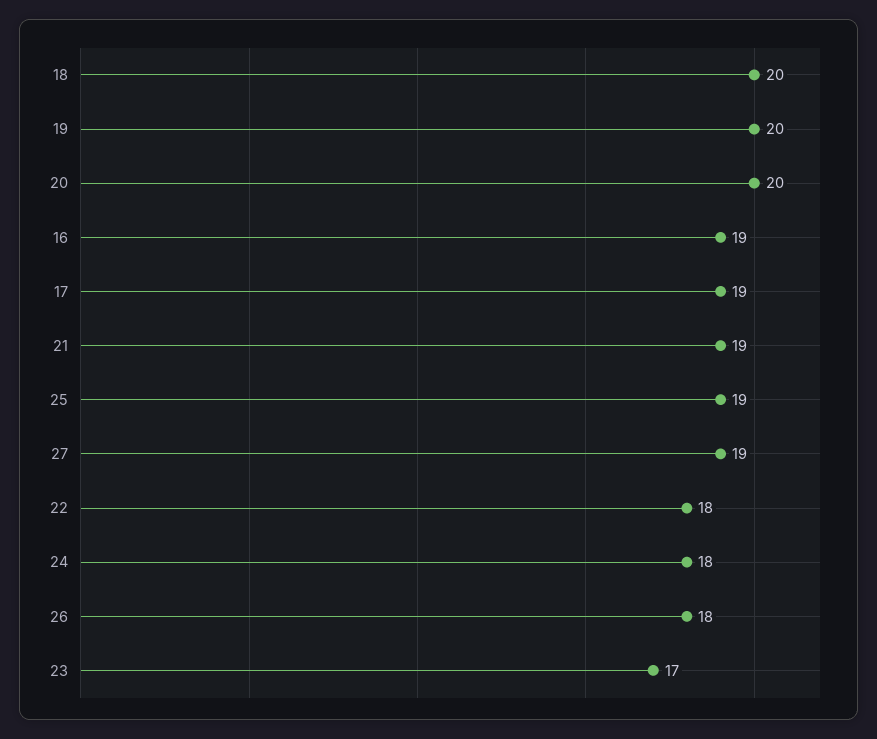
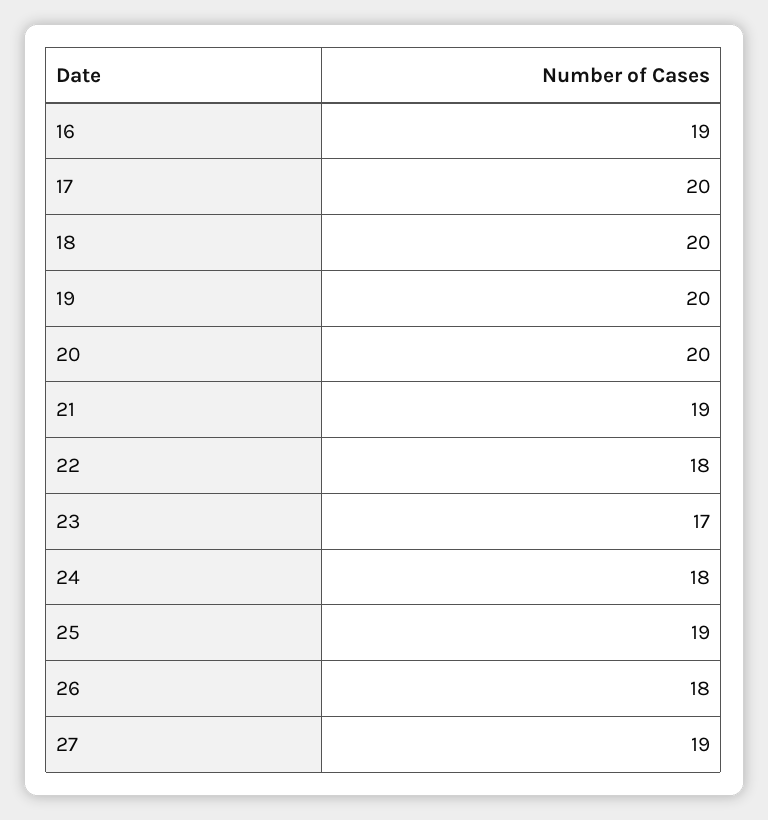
17: 19 -> 20

